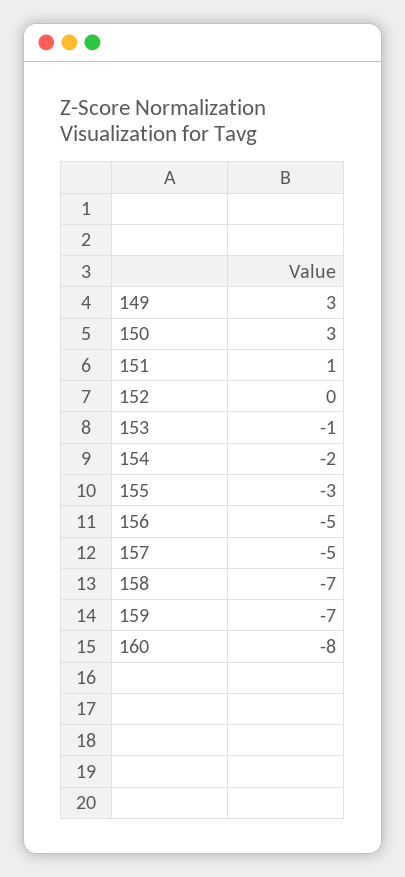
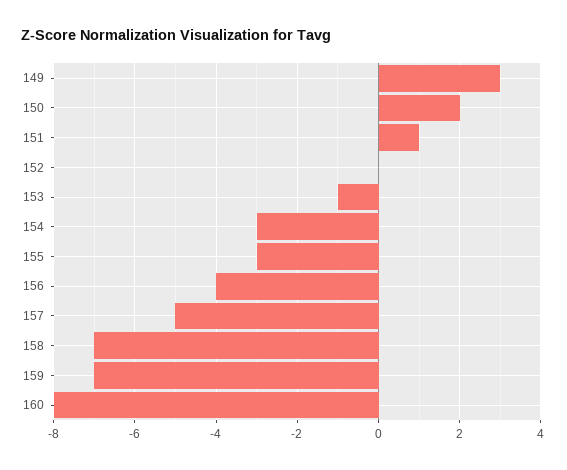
150: 3 -> 2
154: -2 -> -3
156: -5 -> -4

